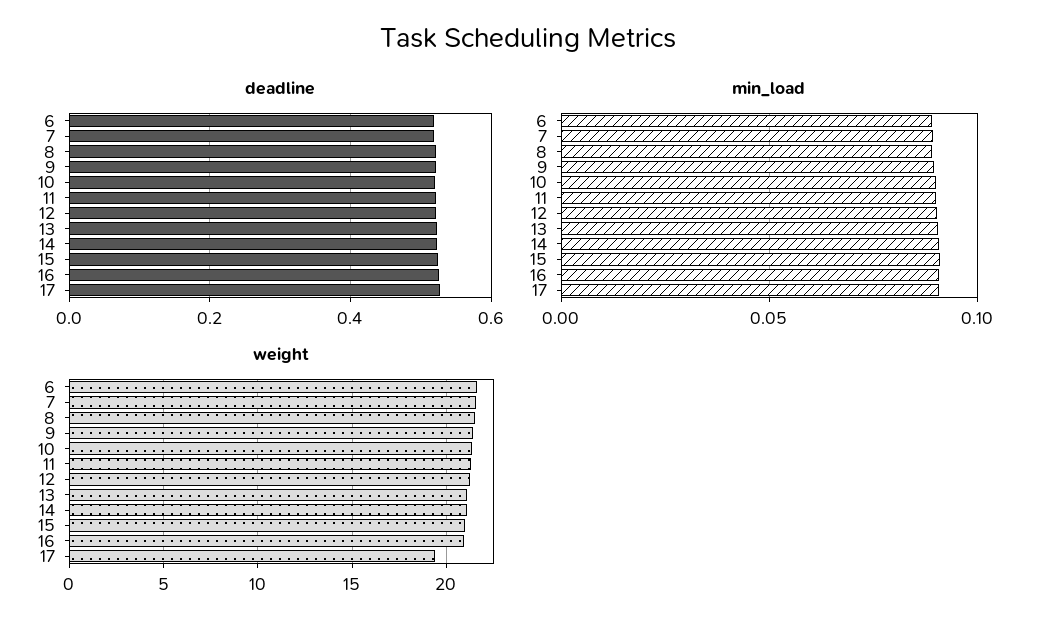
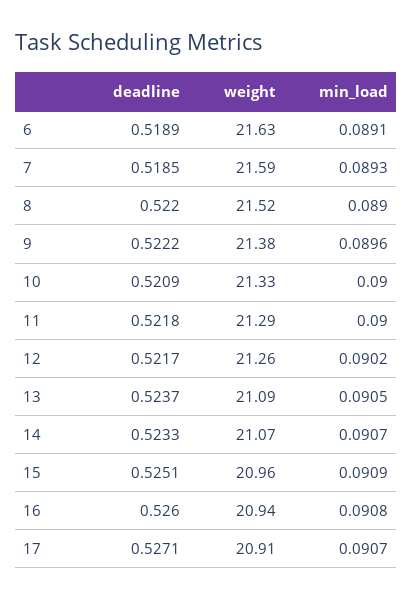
weight, 17: 19.5 -> 20.91

